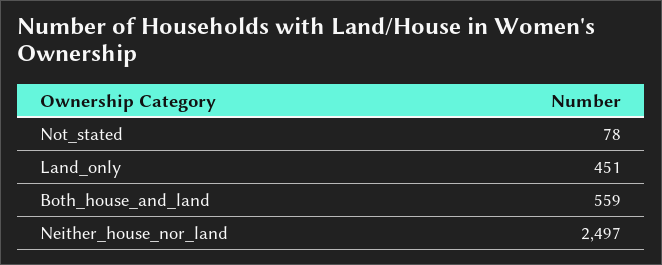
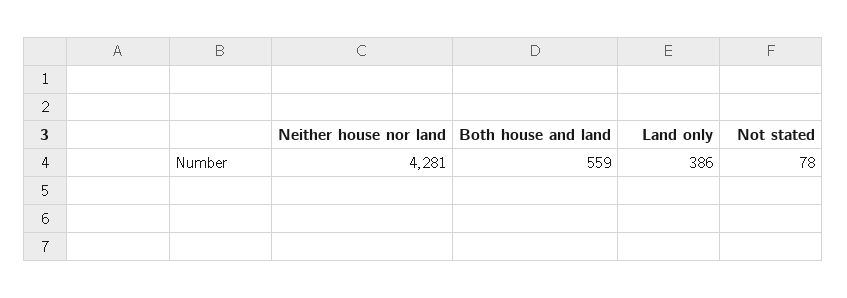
Land_only: 451 -> 386
Neither_house_nor_land: 2497 -> 4281

